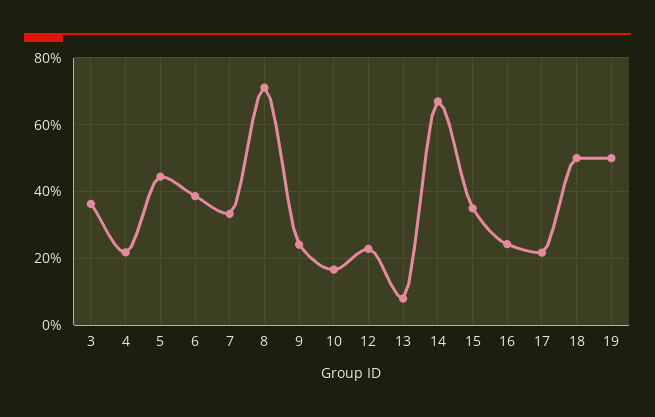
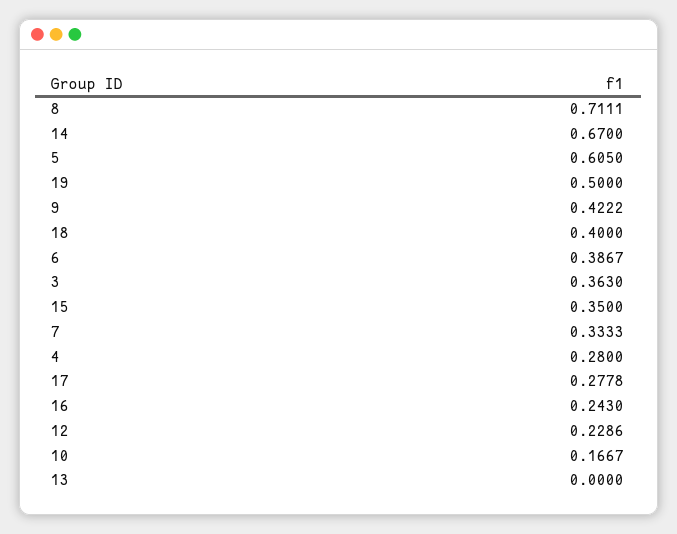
4: 0.22 -> 0.28
5: 0.44 -> 0.605
9: 0.24 -> 0.4222
13: 0.08 -> 0
17: 0.22 -> 0.2778
18: 0.5 -> 0.4

